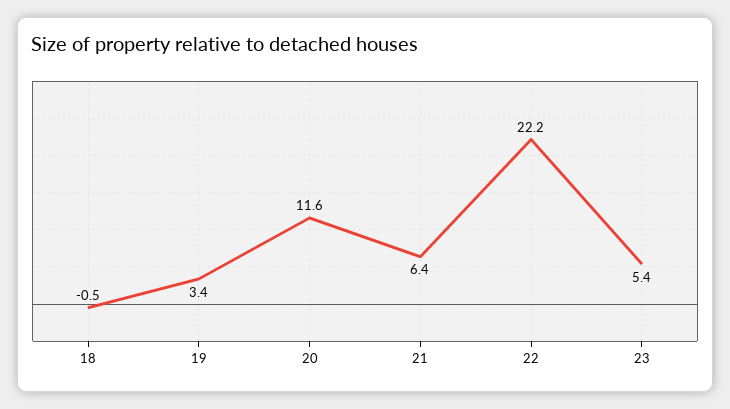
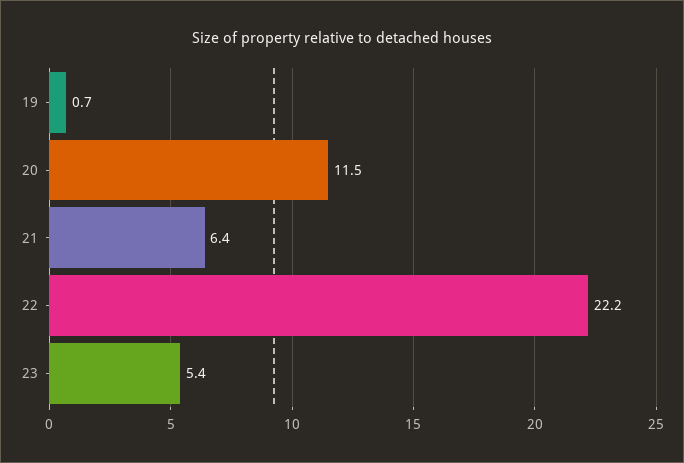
18: -0.5 -> none
19: 3.4 -> 0.7
20: 11.6 -> 11.5

